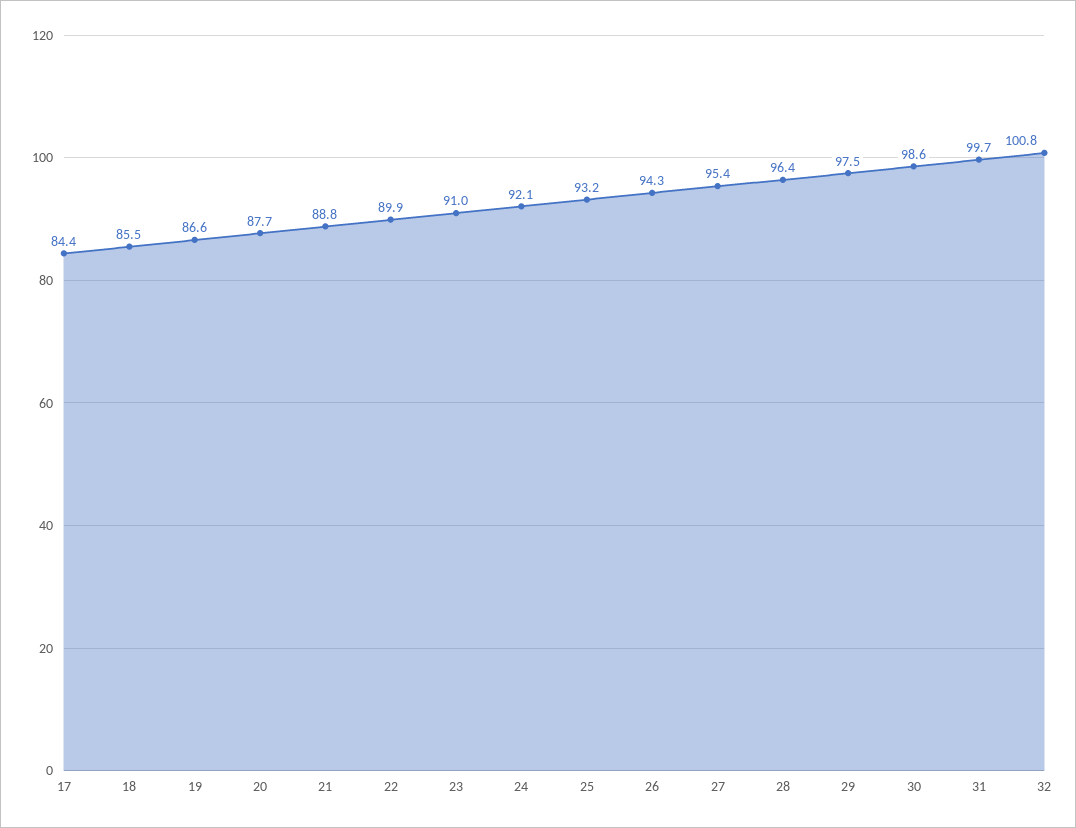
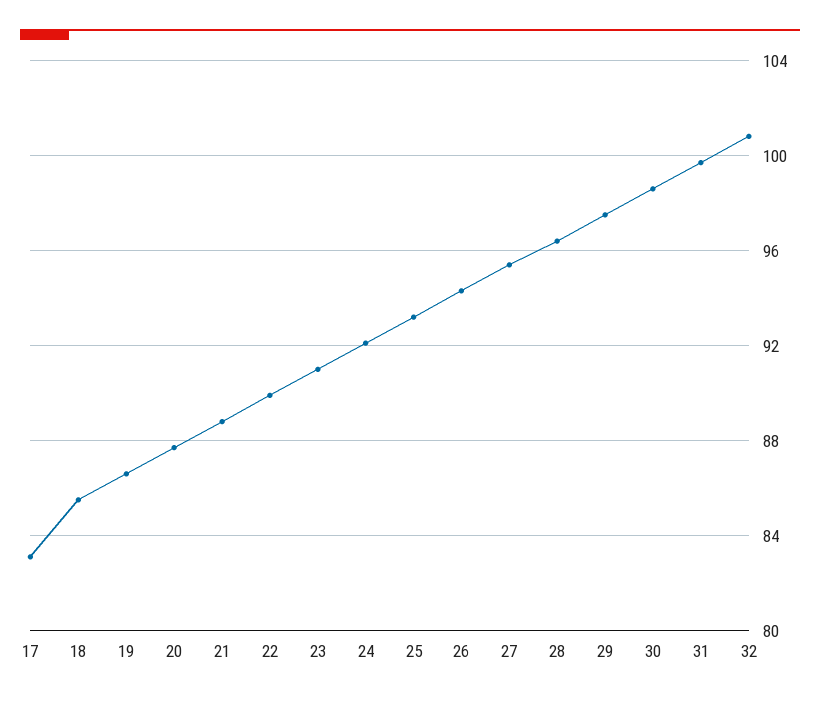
17: 84.4 -> 83

